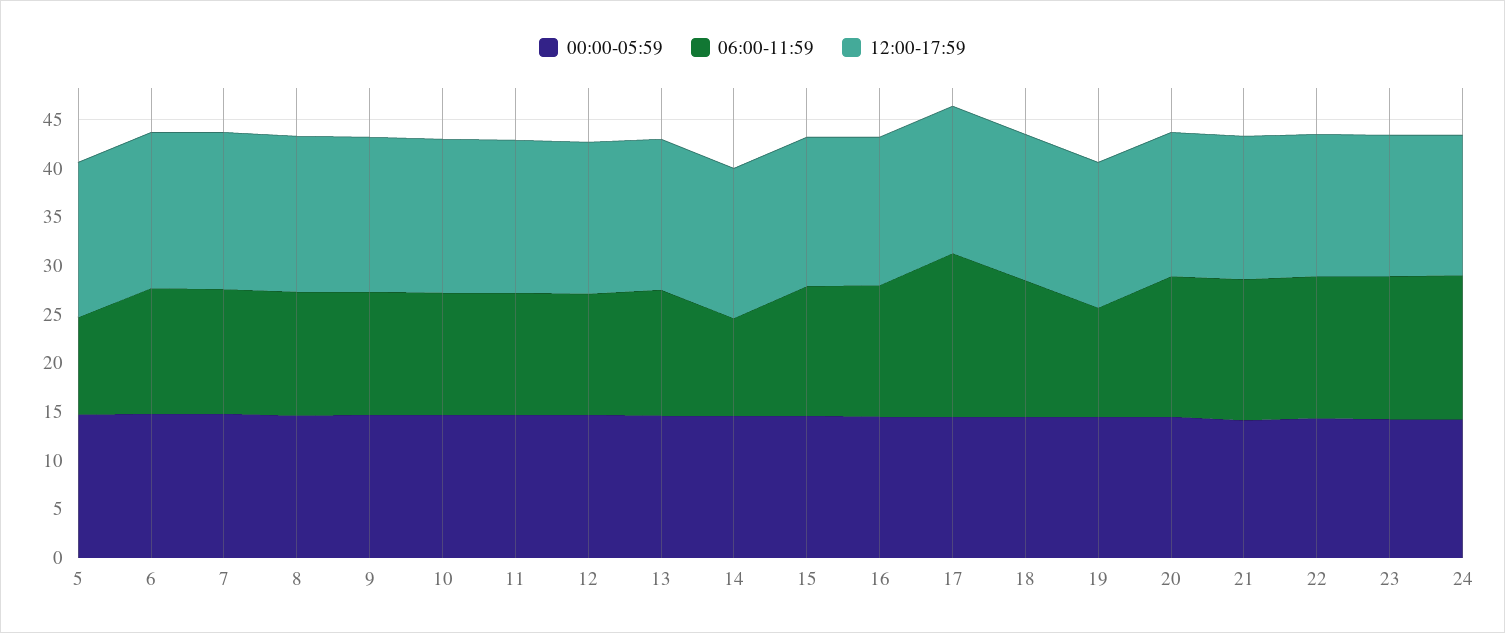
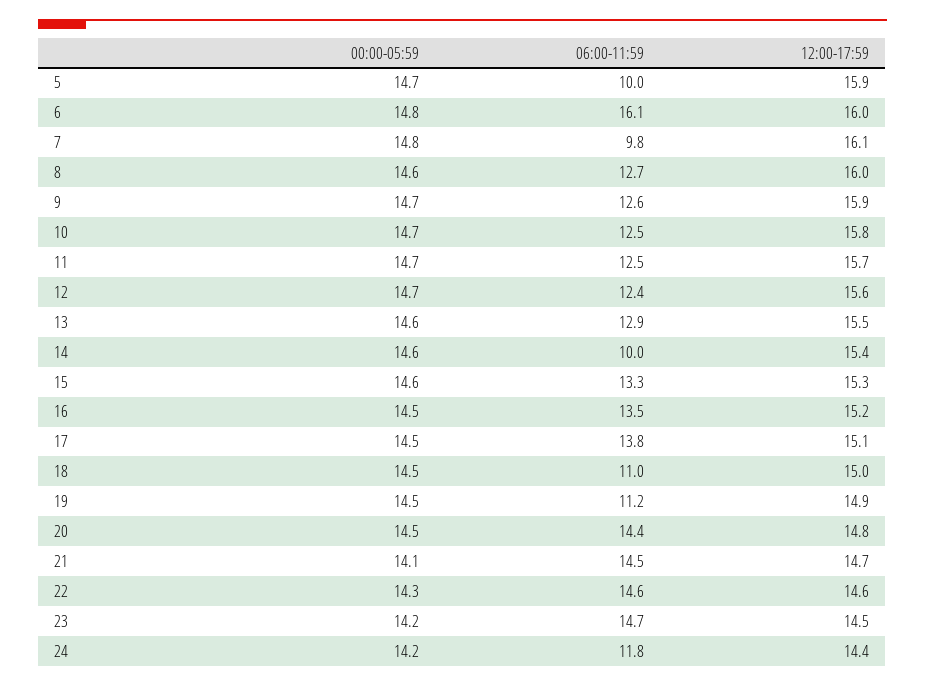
06:00-11:59, 6: 13 -> 16.1
06:00-11:59, 7: 13 -> 9.8
06:00-11:59, 17: 17 -> 13.8
06:00-11:59, 18: 14 -> 11
06:00-11:59, 24: 15 -> 11.8

